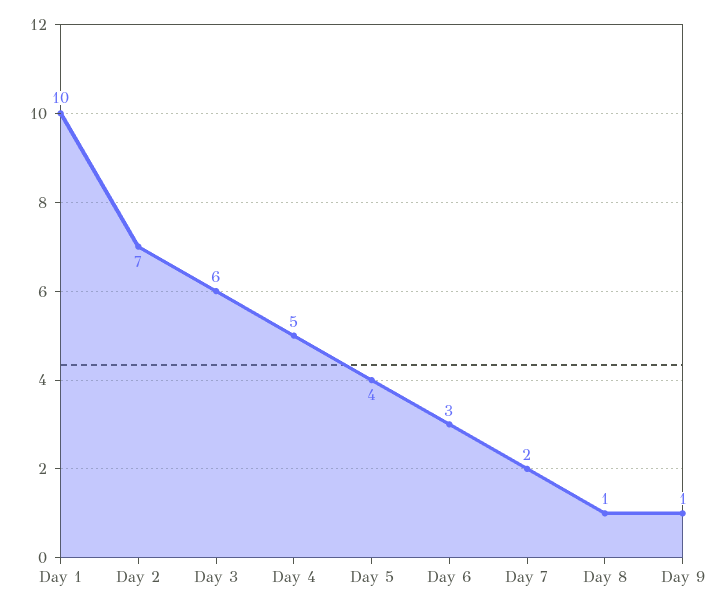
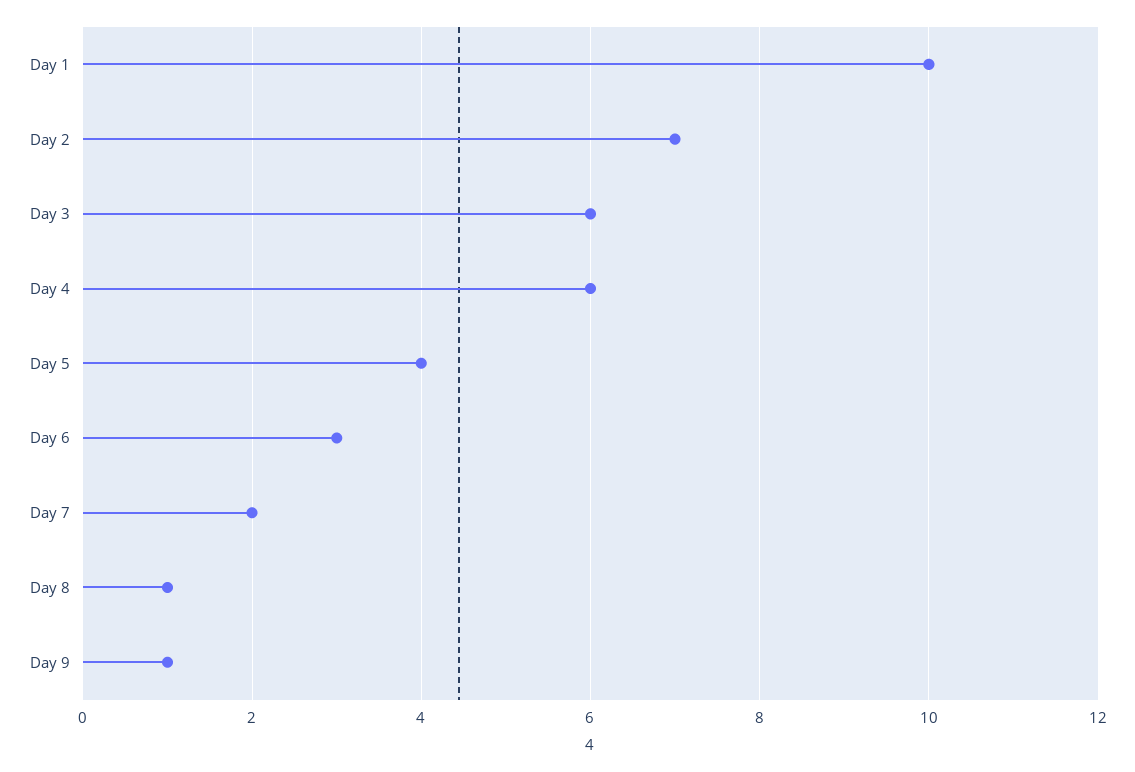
Day 4: 5 -> 6

